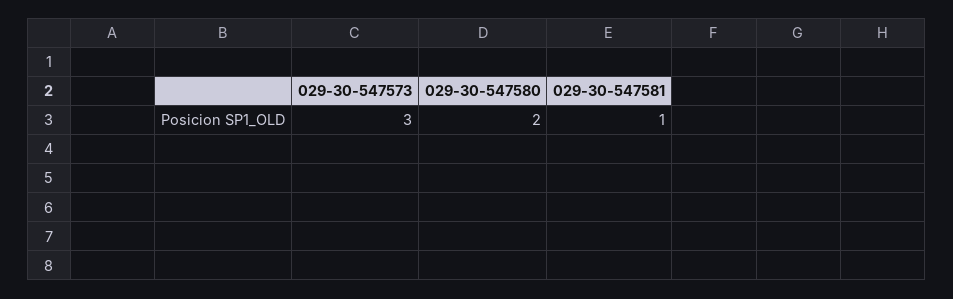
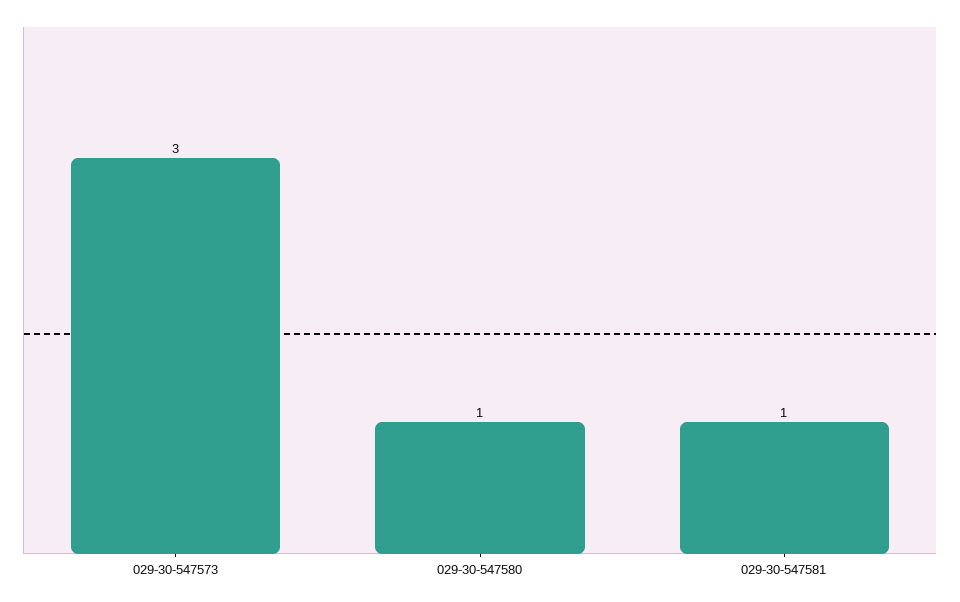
029-30-547580: 2 -> 1

